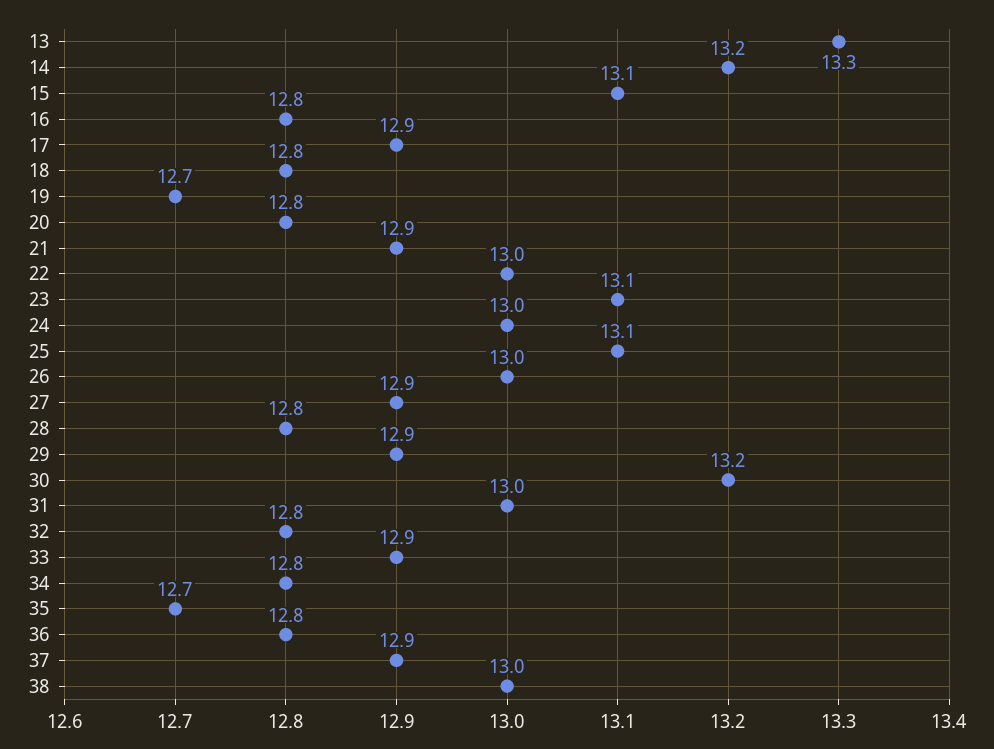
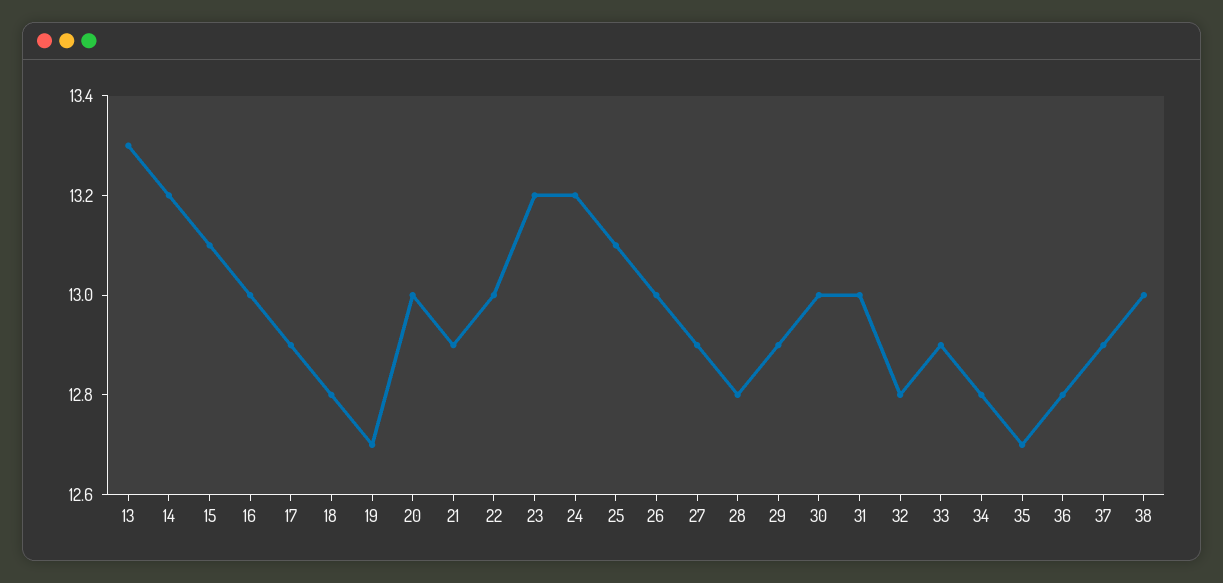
16: 12.8 -> 13
20: 12.8 -> 13
23: 13.1 -> 13.2
24: 13 -> 13.2
30: 13.2 -> 13

